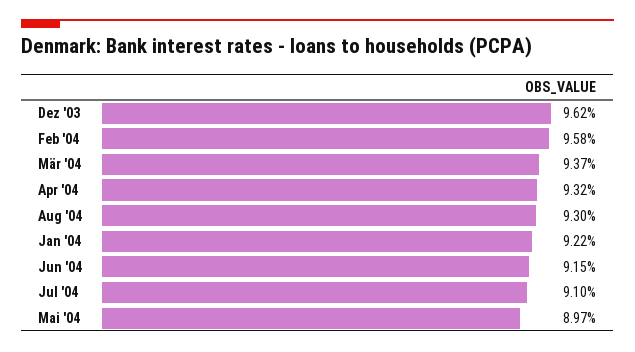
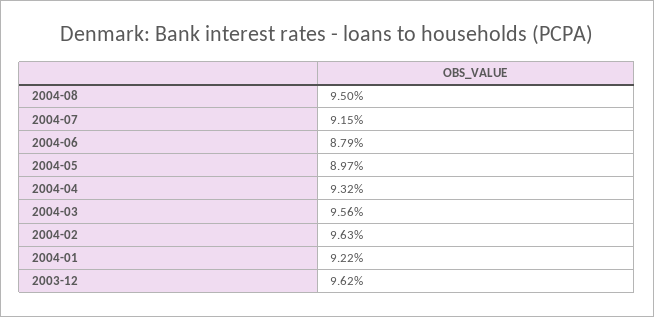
Feb '04: 9.58 -> 9.63
Mär '04: 9.37 -> 9.56
Aug '04: 9.3 -> 9.5
Jun '04: 9.15 -> 8.79
Jul '04: 9.1 -> 9.15

